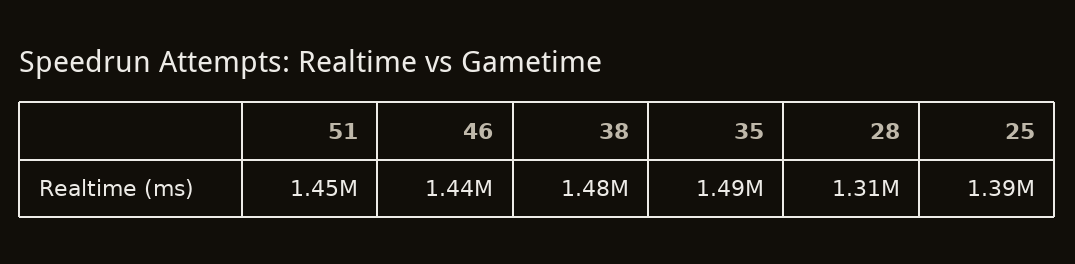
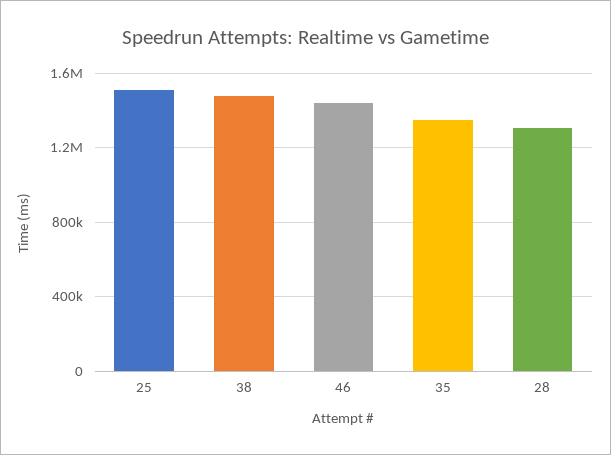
51: 1450000 -> none
35: 1490000 -> 1350000
25: 1390000 -> 1500000

